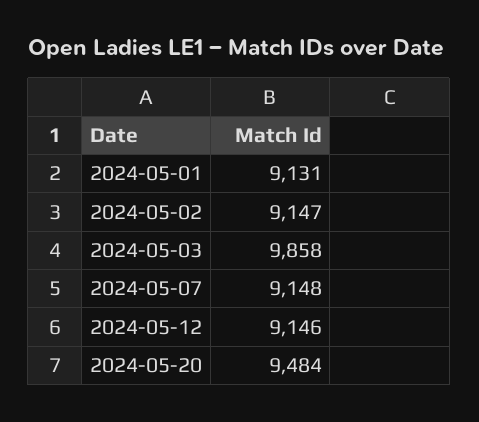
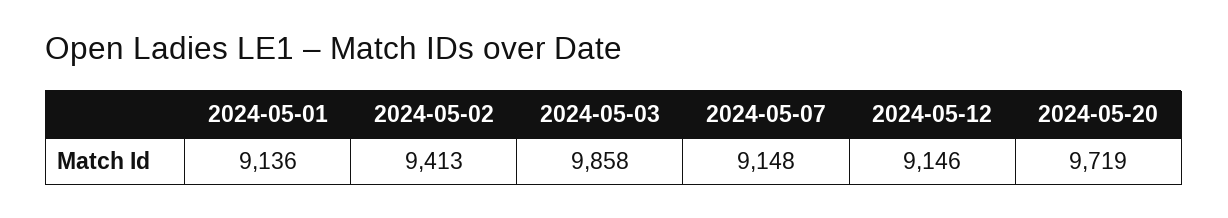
2024-05-01: 9131 -> 9136
2024-05-02: 9147 -> 9413
2024-05-20: 9484 -> 9719

